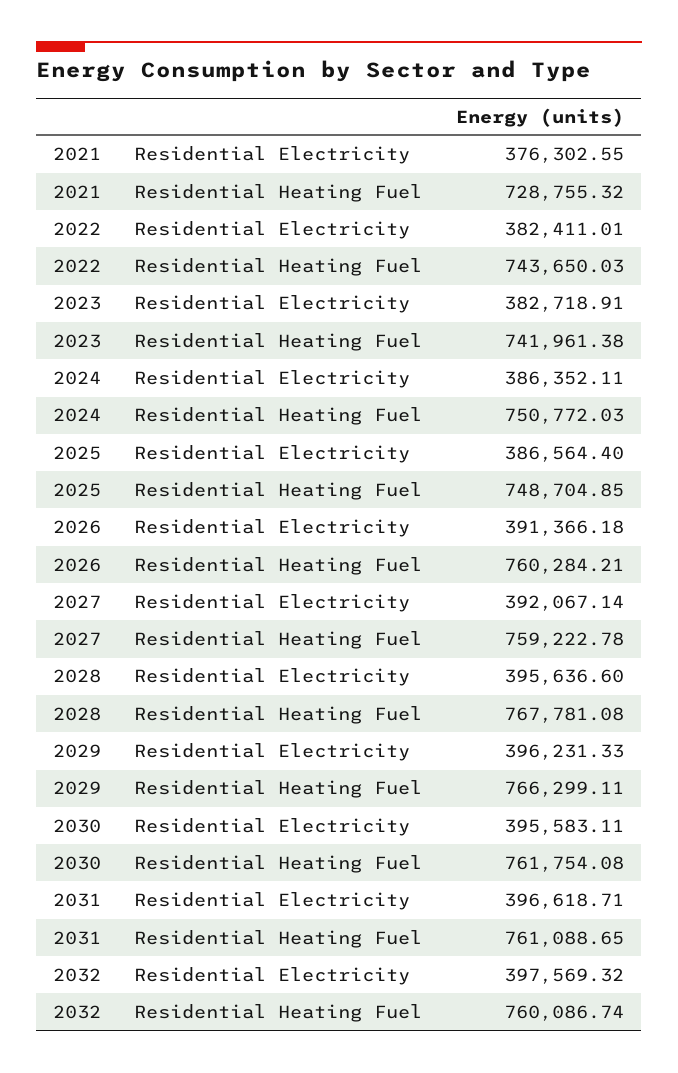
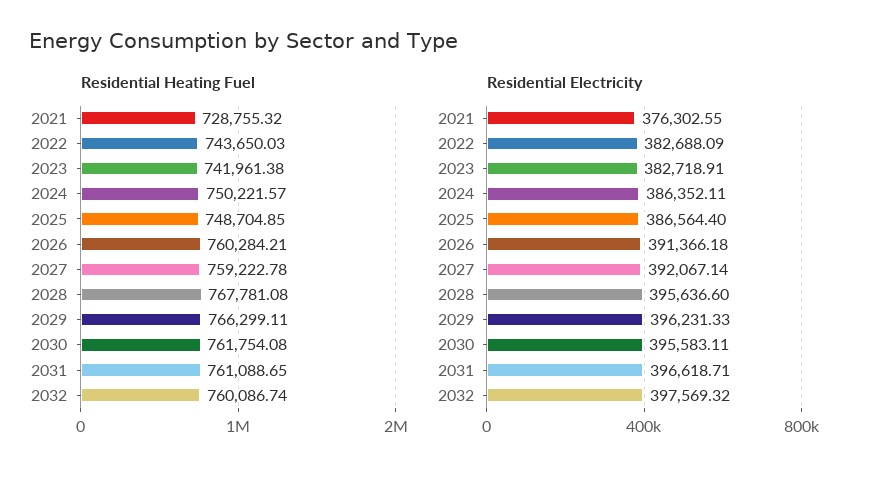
Residential Electricity, 2022: 382411.01 -> 382688.09
Residential Heating Fuel, 2024: 750772.03 -> 750221.57

